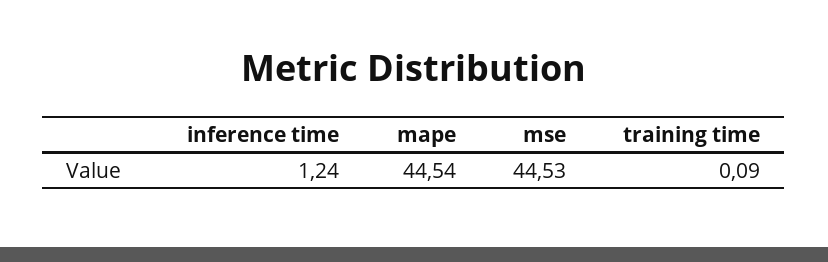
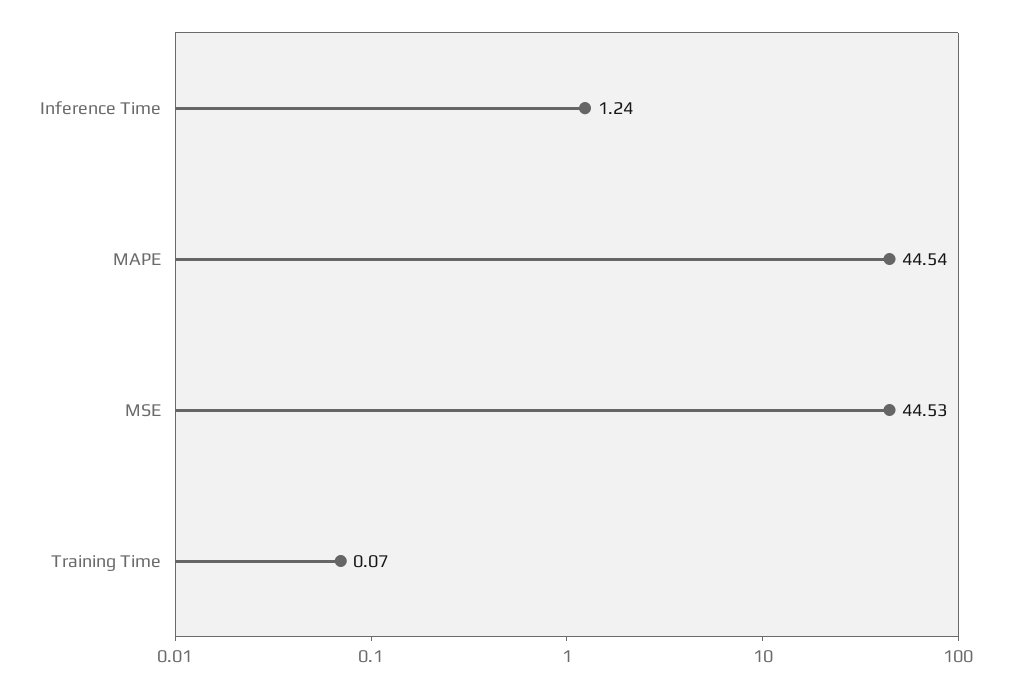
training time: 0.09 -> 0.07

